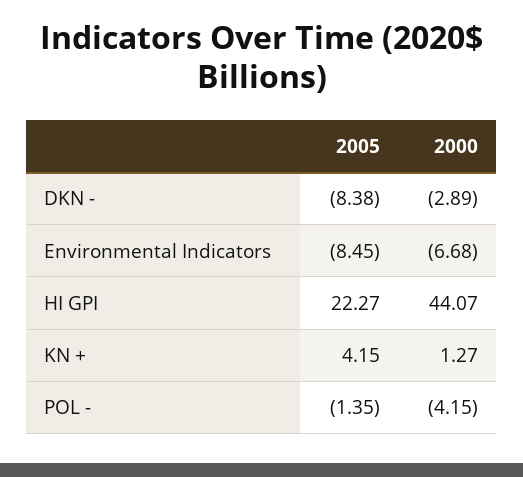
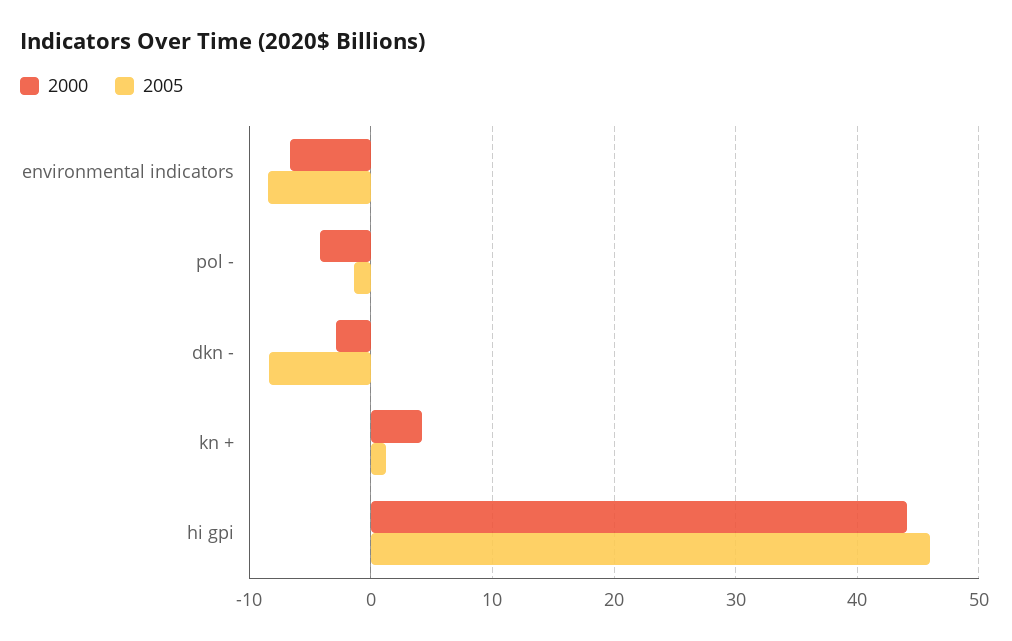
2005, HI GPI: 22.27 -> 46
2005, KN +: 4.15 -> 1
2000, KN +: 1.27 -> 4

